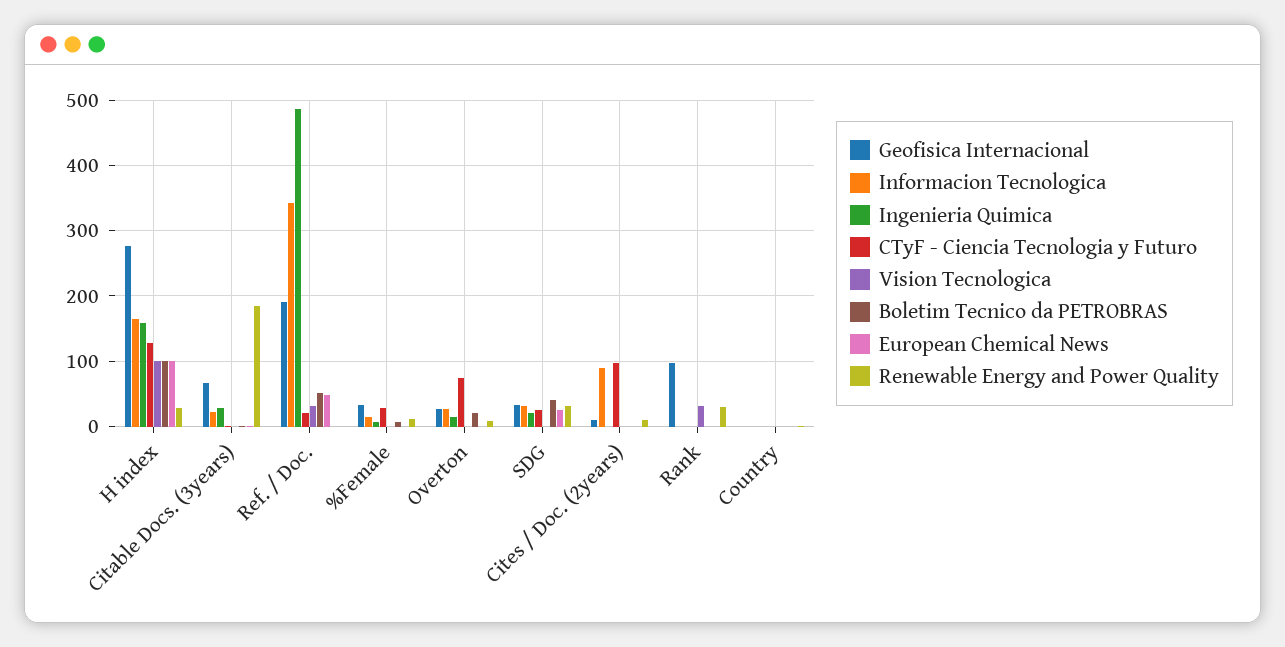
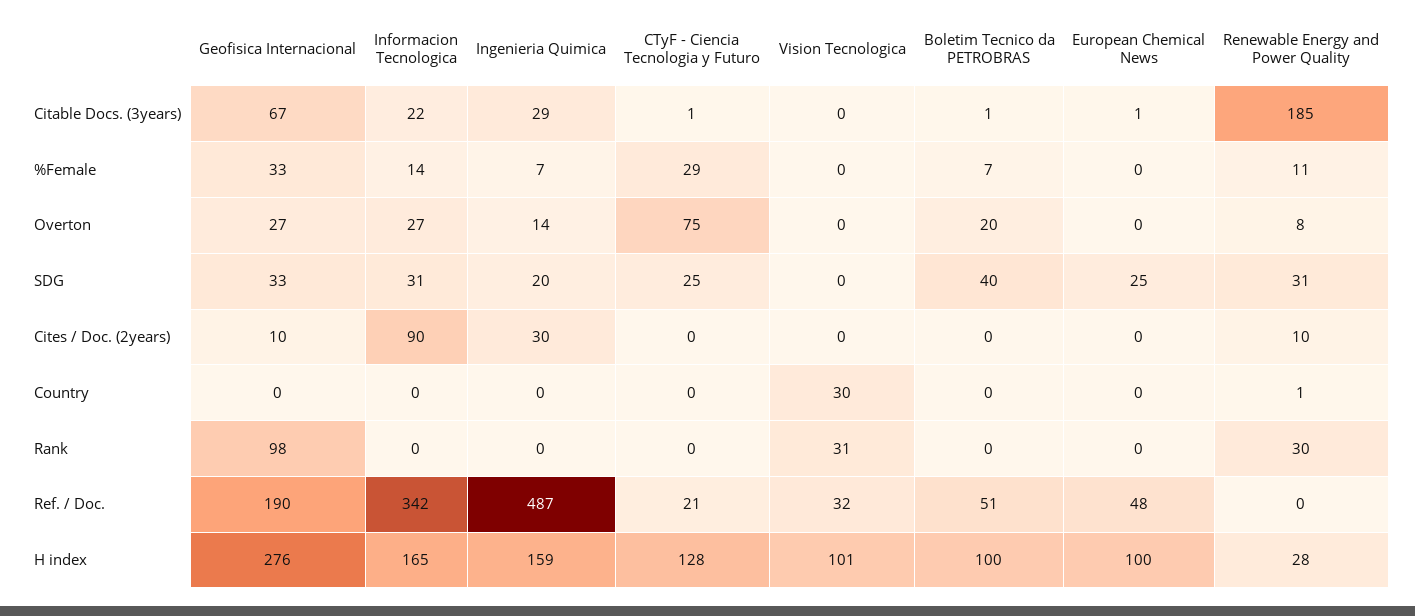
Ingenieria Quimica, Cites / Doc. (2years): 0 -> 30
CTyF - Ciencia Tecnologia y Futuro, Cites / Doc. (2years): 100 -> 0
Vision Tecnologica, Country: 0 -> 30

